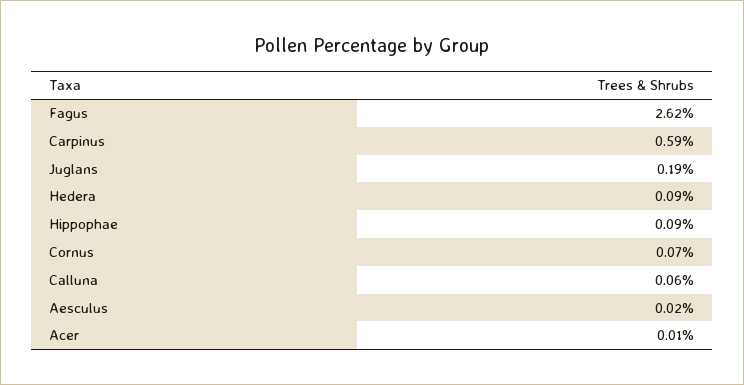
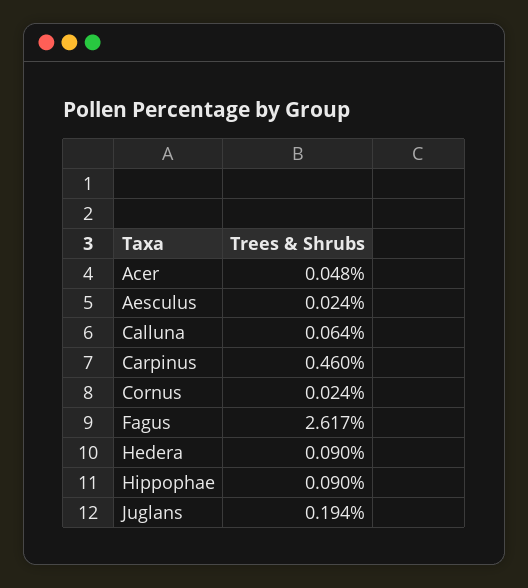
Carpinus: 0.59 -> 0.46
Cornus: 0.07 -> 0.024
Acer: 0.01 -> 0.048

